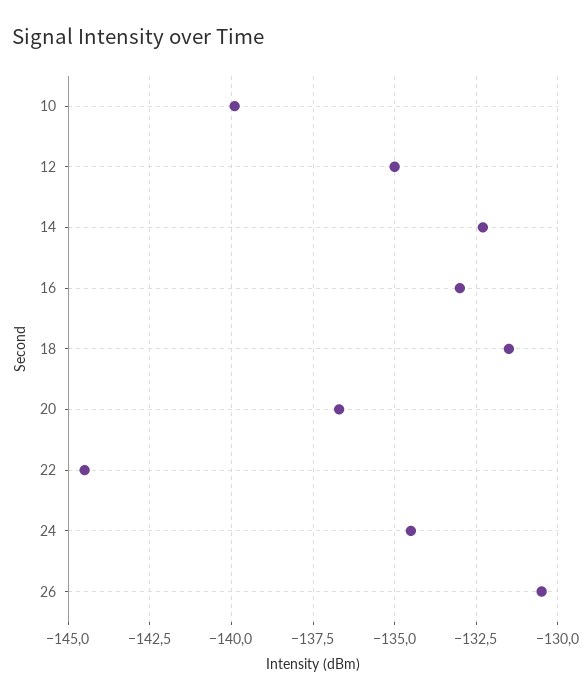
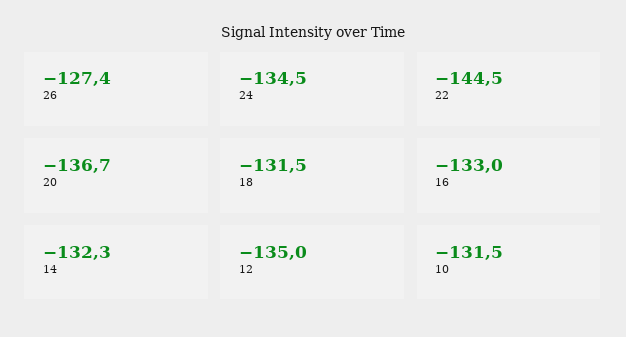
10: -140 -> -131.5
26: -130.5 -> -127.4

